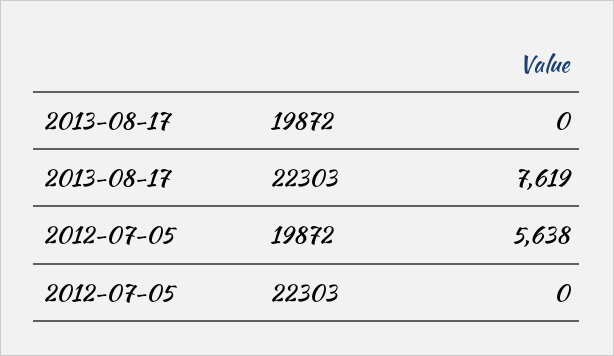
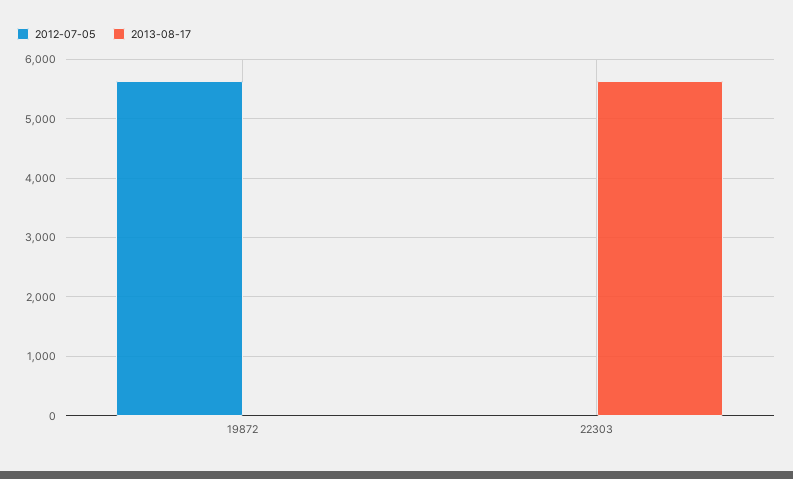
2013-08-17, 22303: 7619 -> 5600

